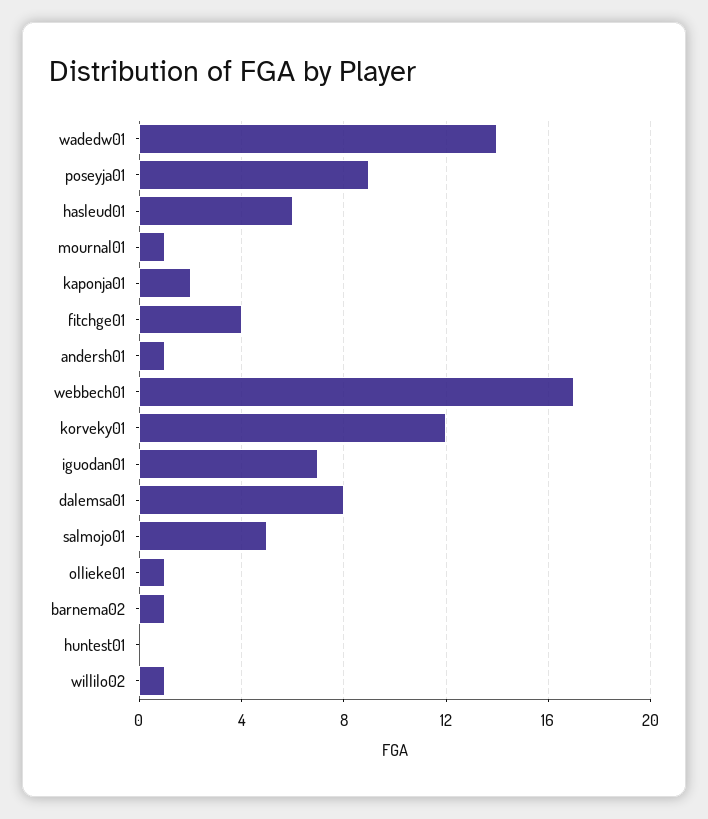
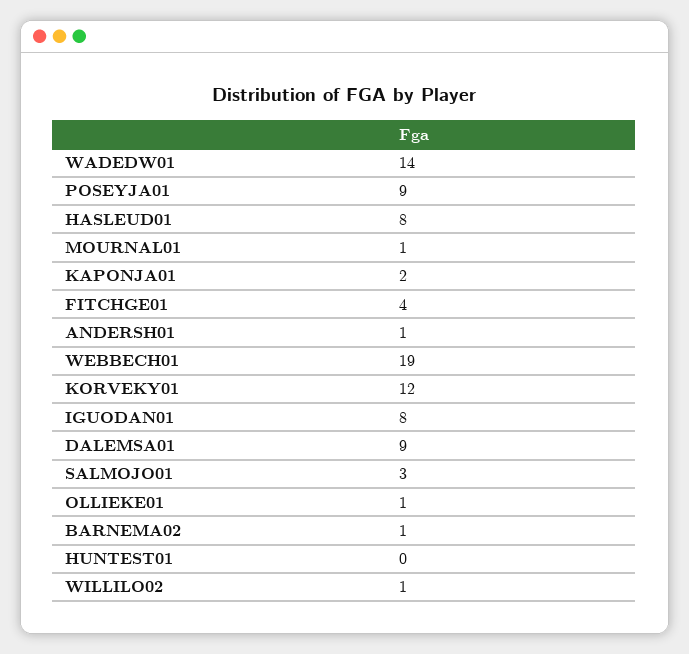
hasleud01: 6 -> 8
webbech01: 17 -> 19
iguodan01: 7 -> 8
dalemsa01: 8 -> 9
salmojo01: 5 -> 3

